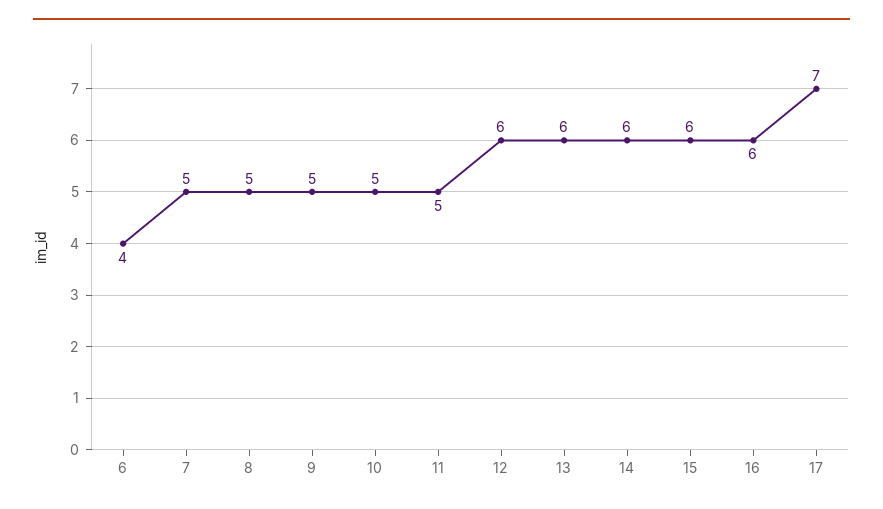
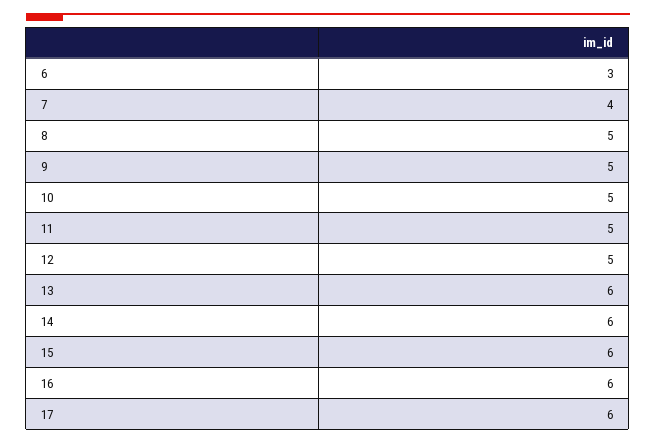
6: 4 -> 3
7: 5 -> 4
12: 6 -> 5
17: 7 -> 6

